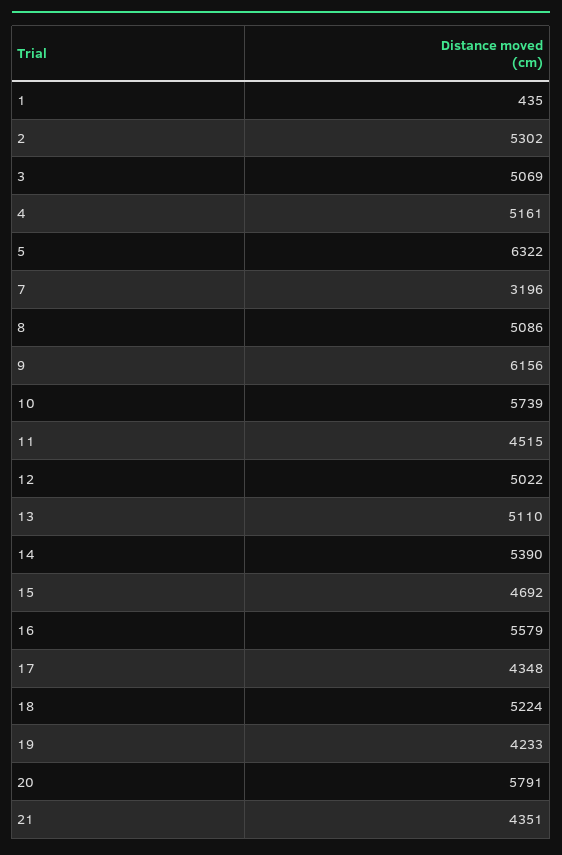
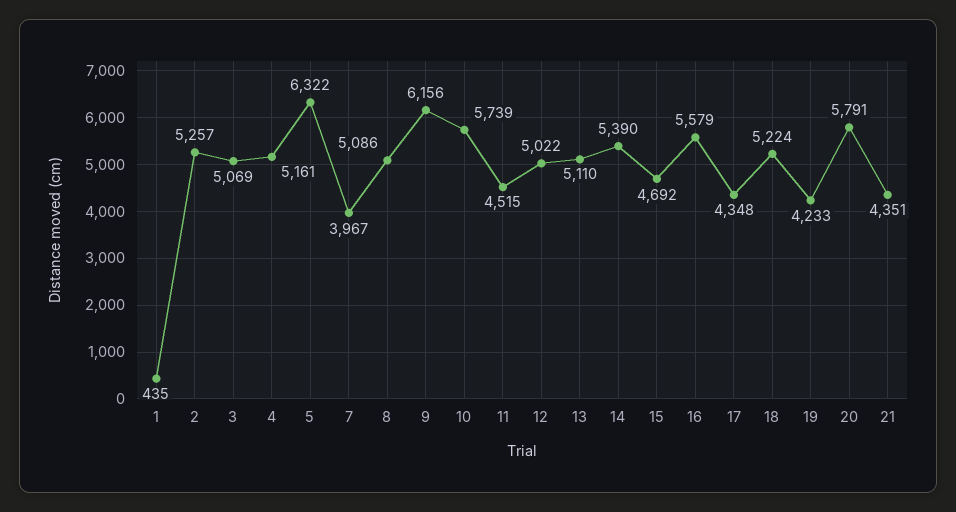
2: 5302 -> 5257
7: 3196 -> 3967

